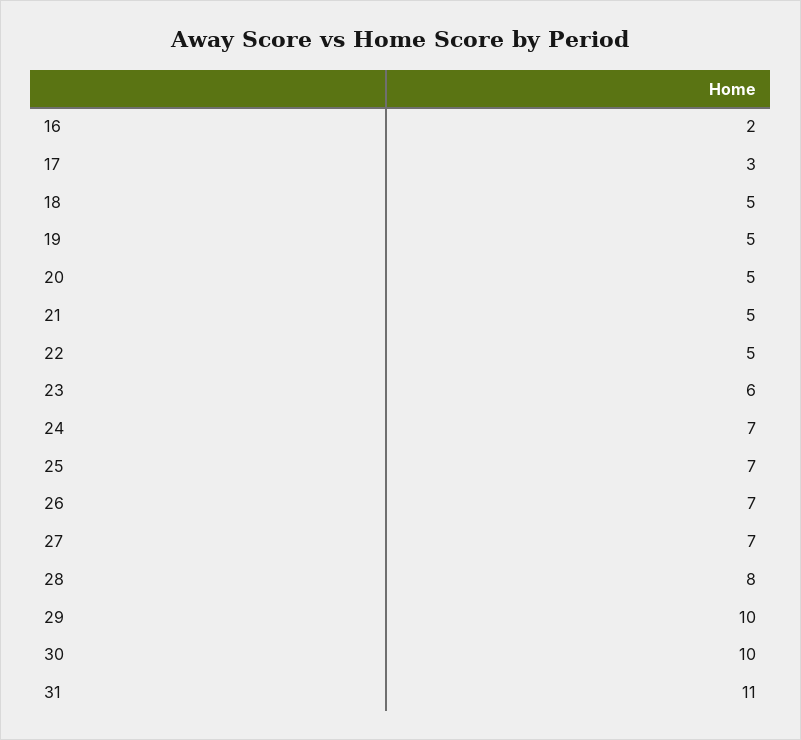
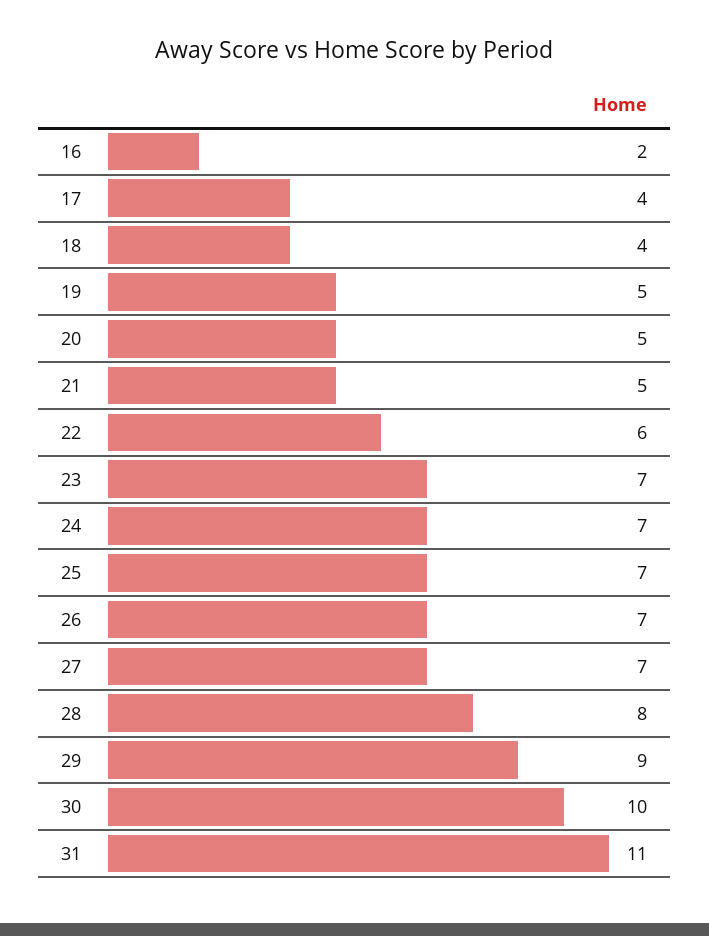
17: 3 -> 4
18: 5 -> 4
22: 5 -> 6
23: 6 -> 7
29: 10 -> 9

